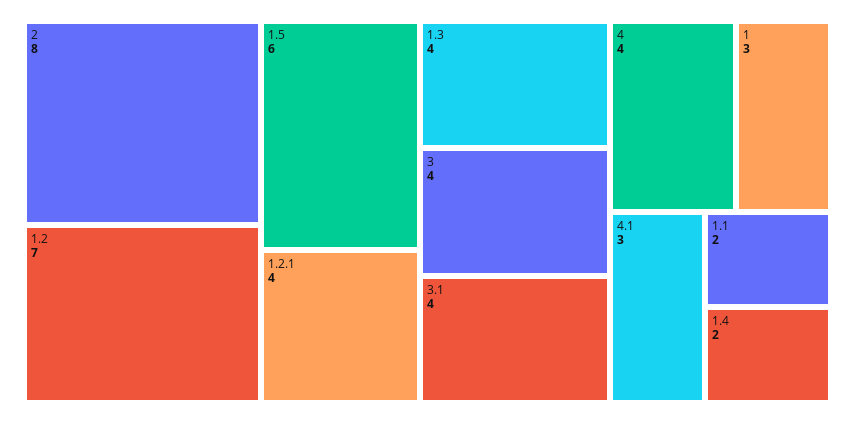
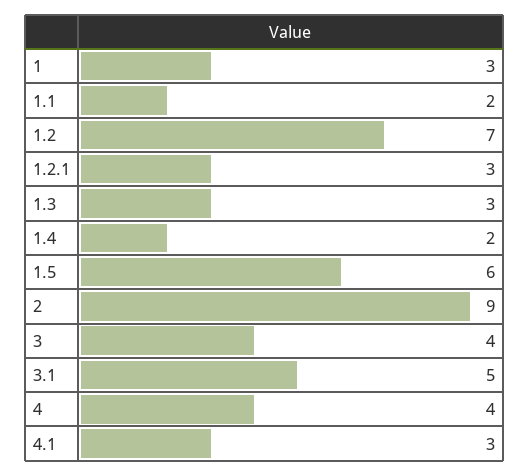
2: 8 -> 9
1.2.1: 4 -> 3
1.3: 4 -> 3
3.1: 4 -> 5

